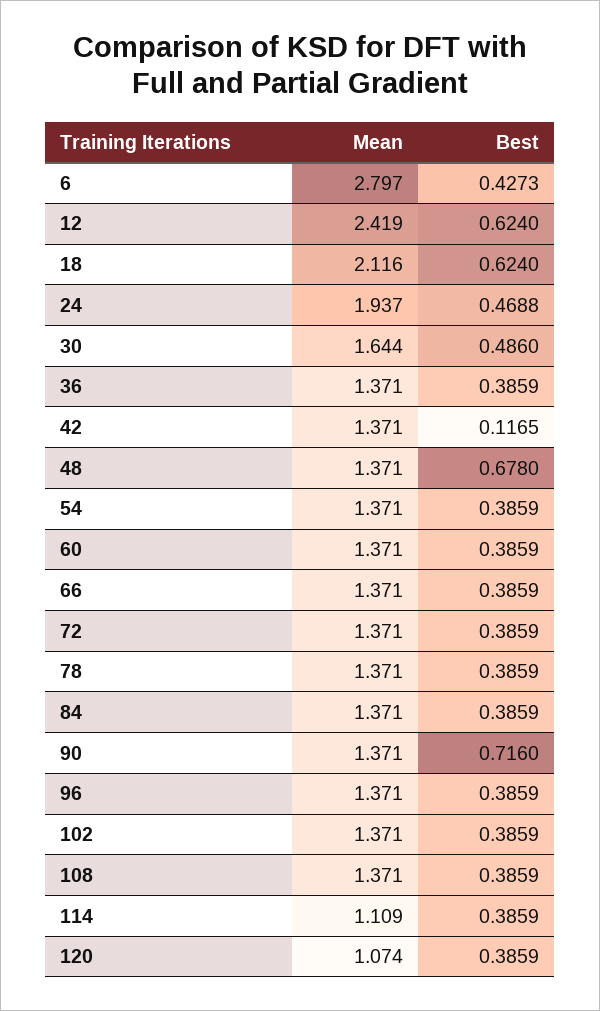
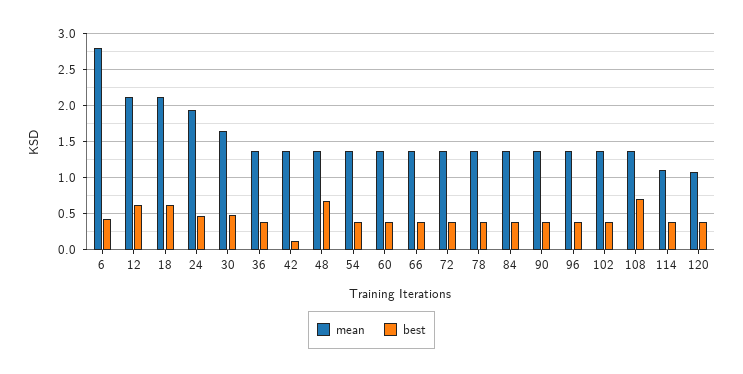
Mean, 12: 2.419 -> 2.1
Best, 90: 0.716 -> 0.4
Best, 108: 0.3859 -> 0.7

